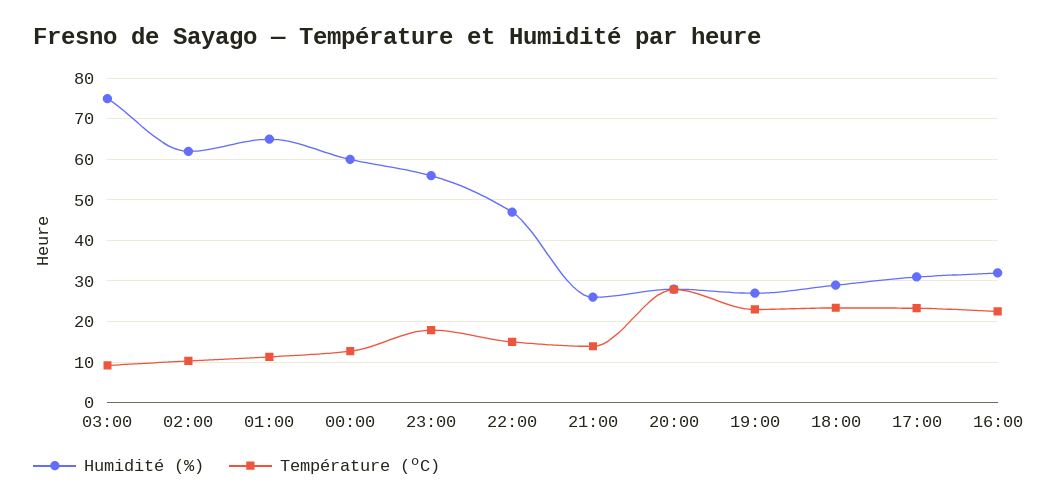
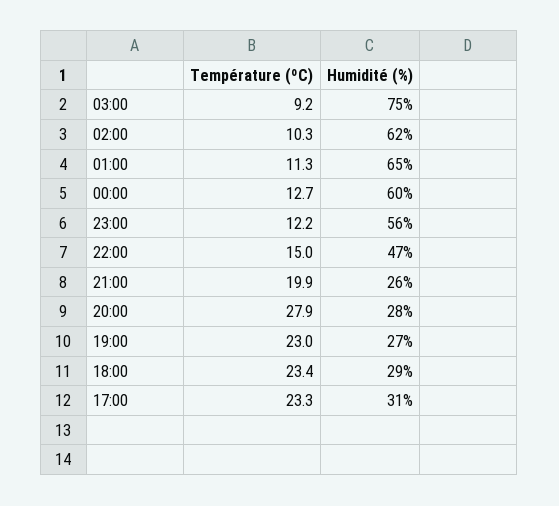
Température (ºC), 23:00: 18 -> 12.2
Température (ºC), 21:00: 14 -> 19.9
Humidité (%), 16:00: 32 -> none
Température (ºC), 16:00: 22 -> none

